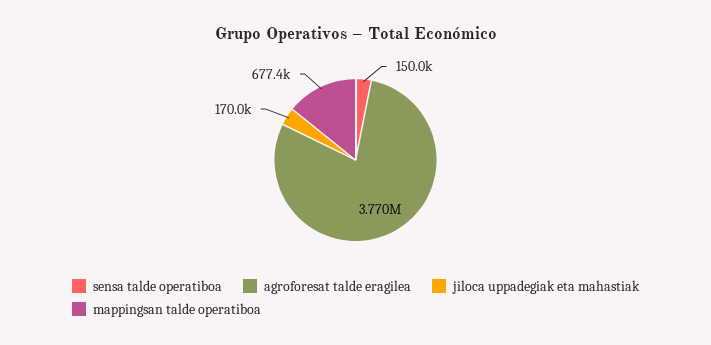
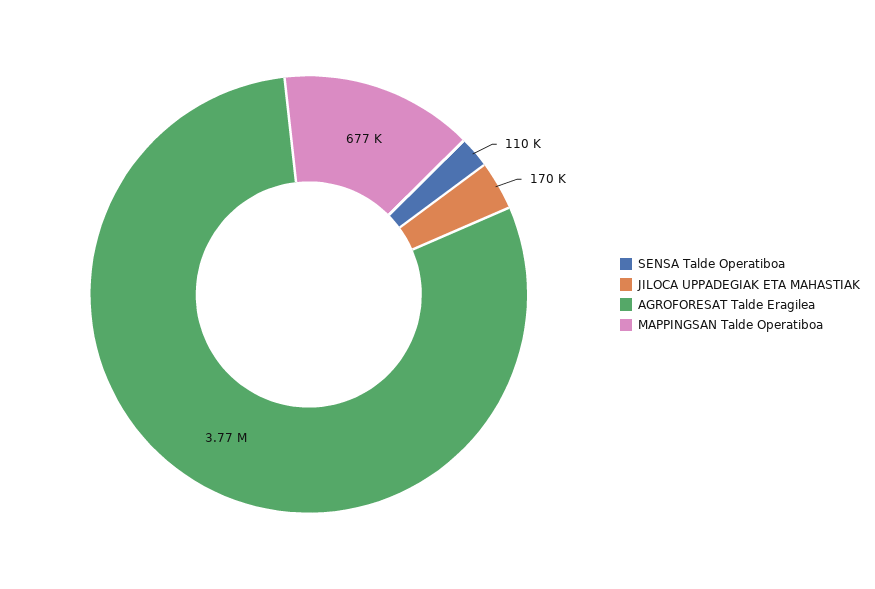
sensa talde operatiboa: 150000 -> 110000

